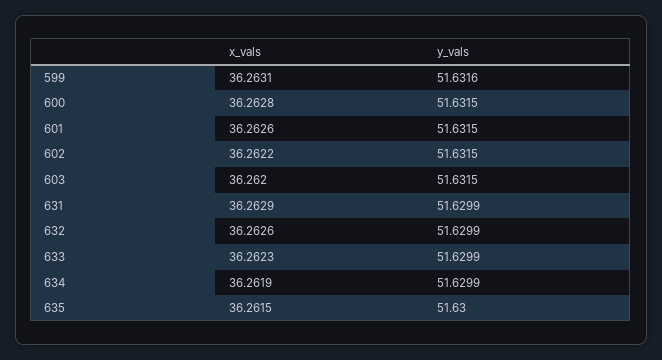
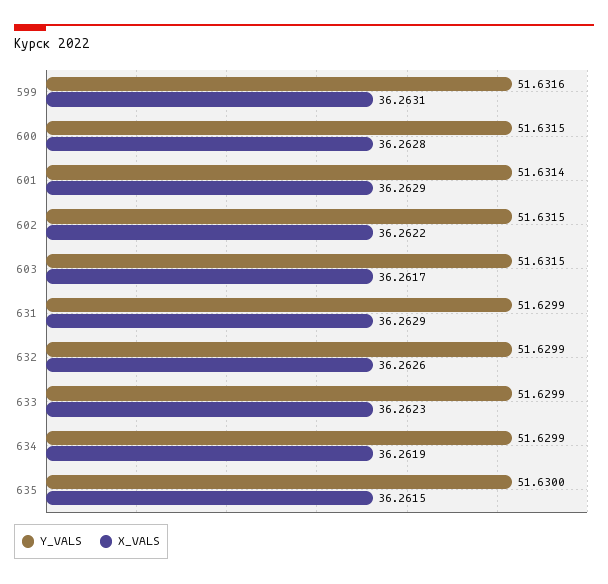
x_vals, 601: 36.2626 -> 36.2629
y_vals, 601: 51.6315 -> 51.6314
x_vals, 603: 36.262 -> 36.2617

